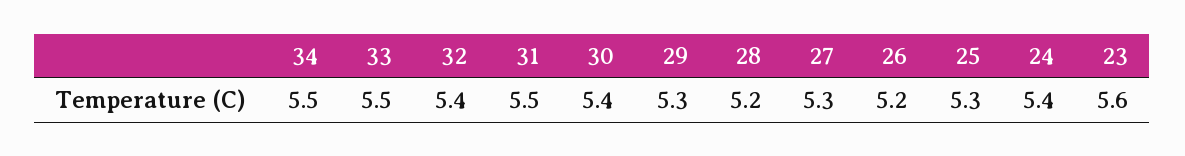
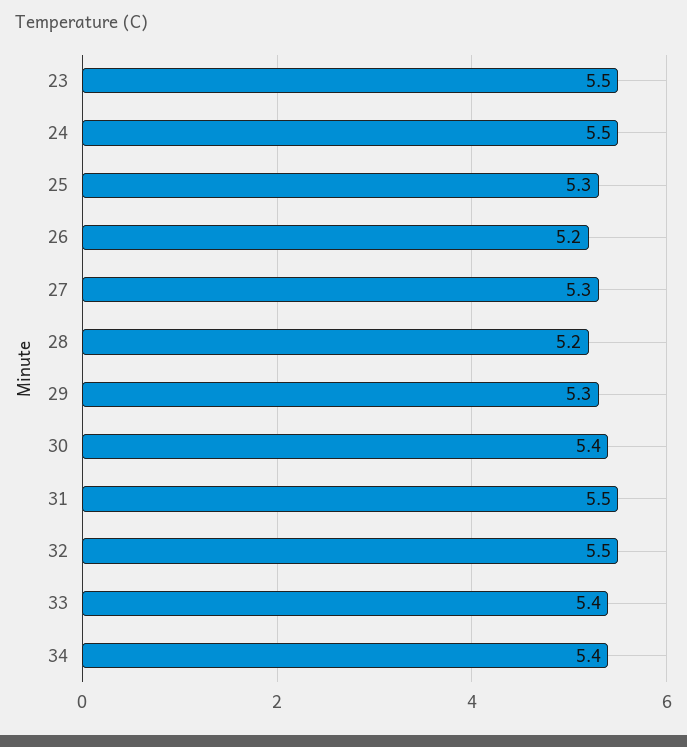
34: 5.5 -> 5.4
33: 5.5 -> 5.4
32: 5.4 -> 5.5
24: 5.4 -> 5.5
23: 5.6 -> 5.5

